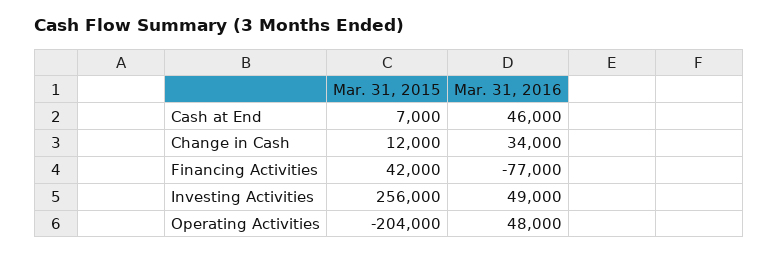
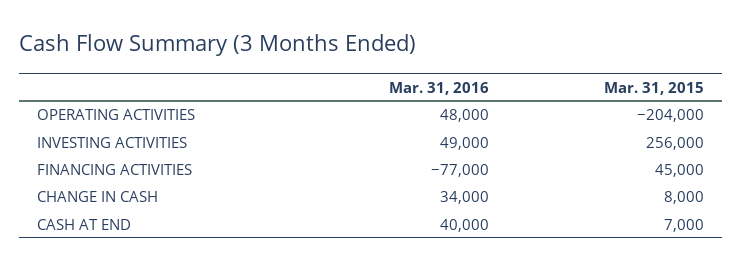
Mar. 31, 2016, Cash at End: 46000 -> 40000
Mar. 31, 2015, Change in Cash: 12000 -> 8000
Mar. 31, 2015, Financing Activities: 42000 -> 45000

